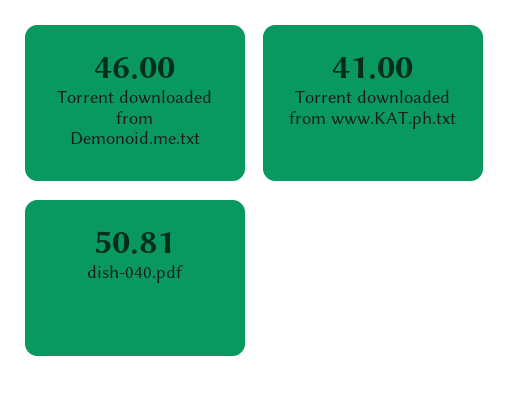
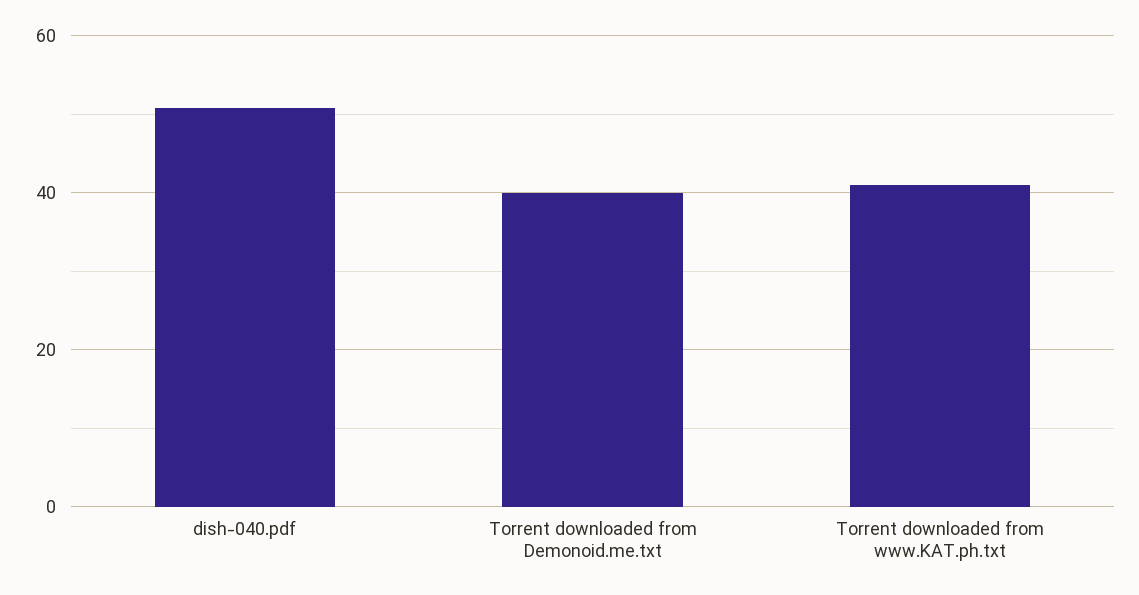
Torrent downloaded from Demonoid.me.txt: 46 -> 40

